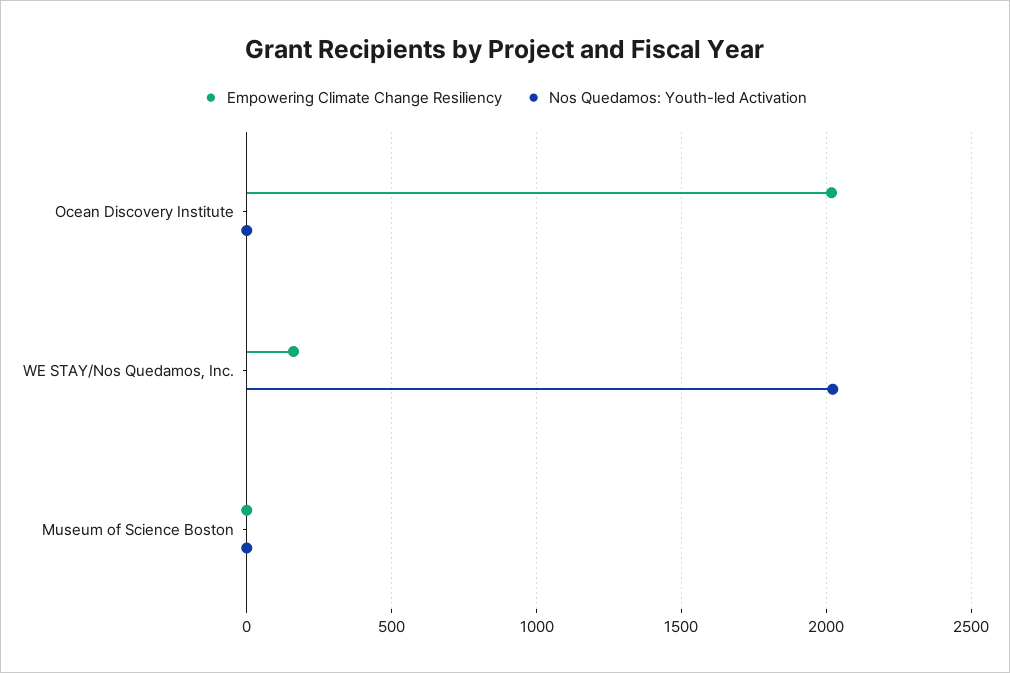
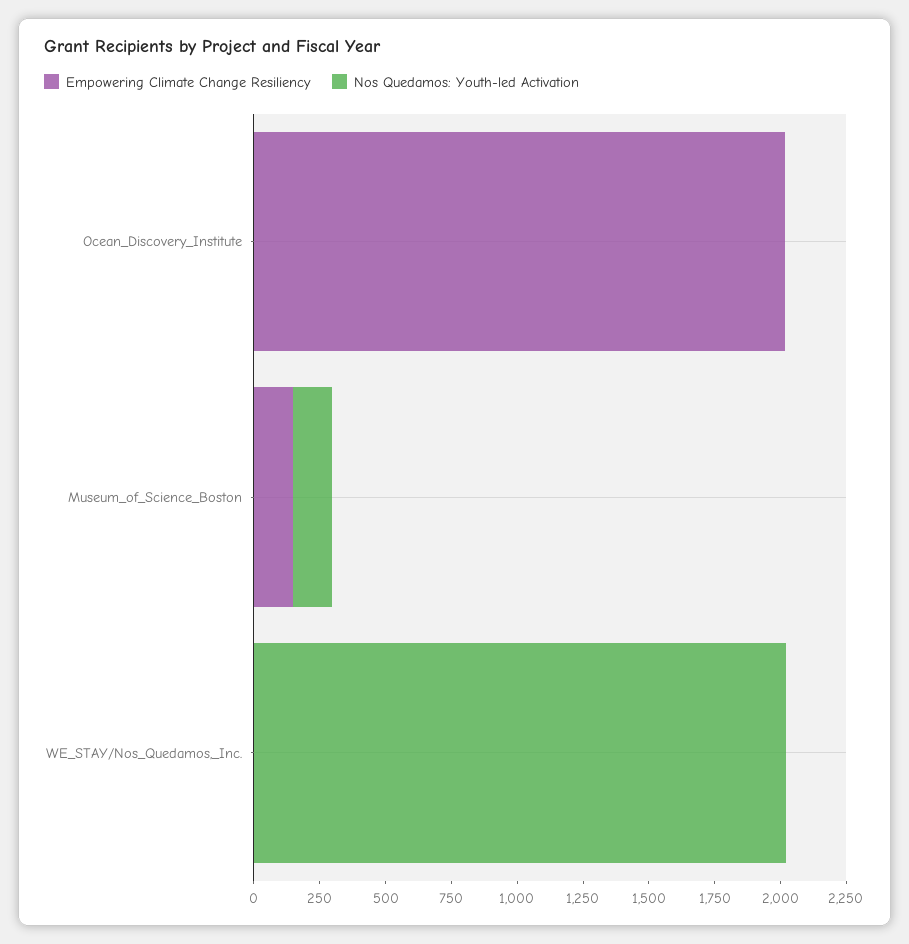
Empowering Climate Change Resiliency, WE STAY/Nos Quedamos, Inc.: 150 -> 0
Empowering Climate Change Resiliency, Museum of Science Boston: 0 -> 150
Nos Quedamos: Youth-led Activation, Museum of Science Boston: 0 -> 150

